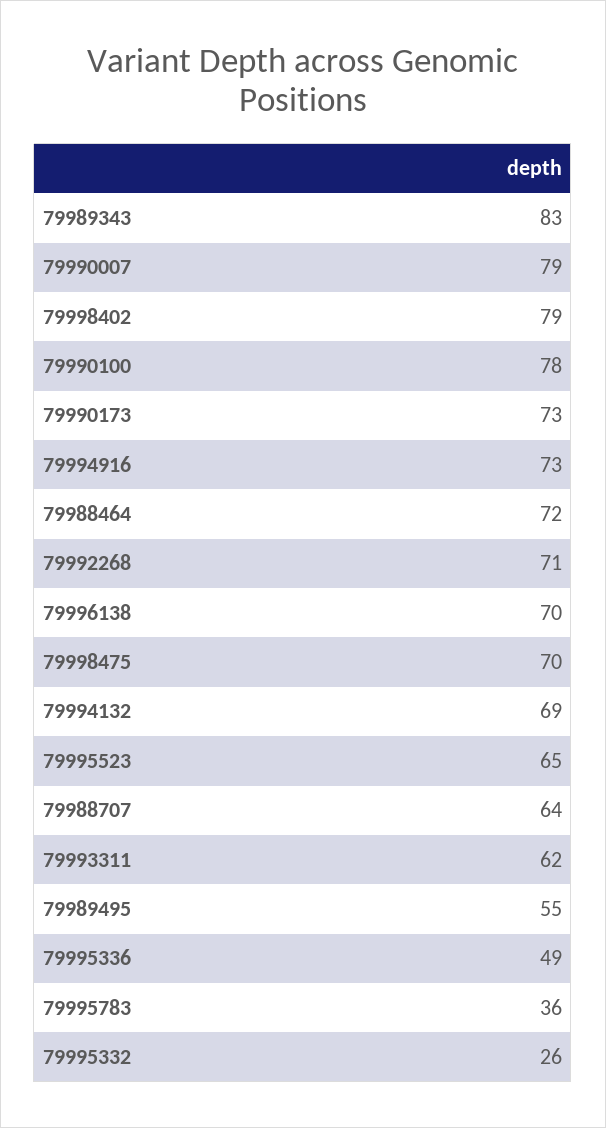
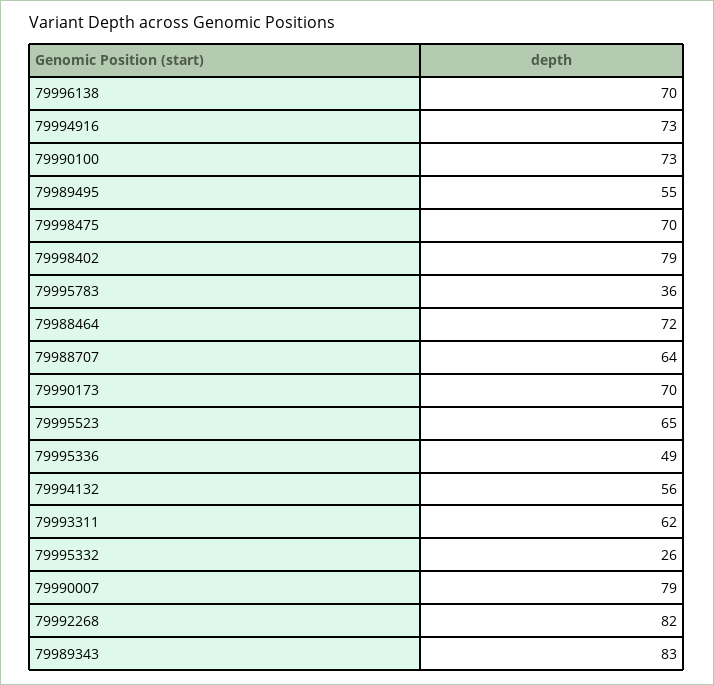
79990100: 78 -> 73
79990173: 73 -> 70
79992268: 71 -> 82
79994132: 69 -> 56

